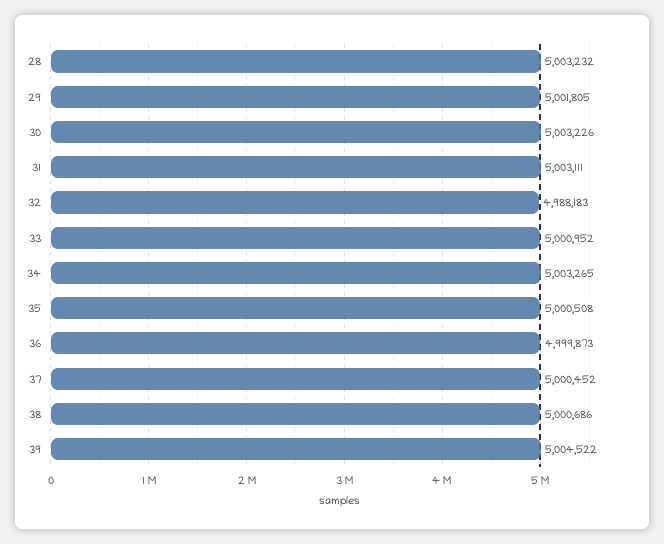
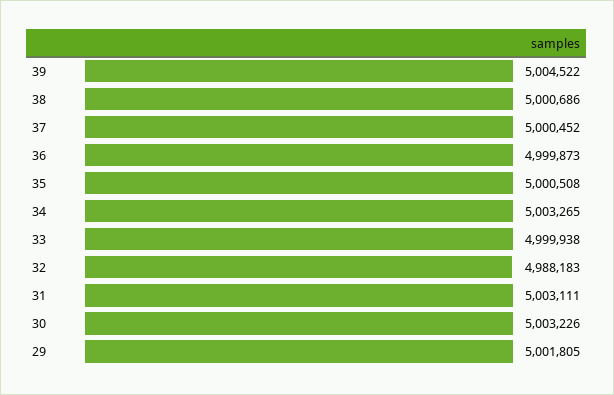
28: 5003232 -> none
33: 5000952 -> 4999938

